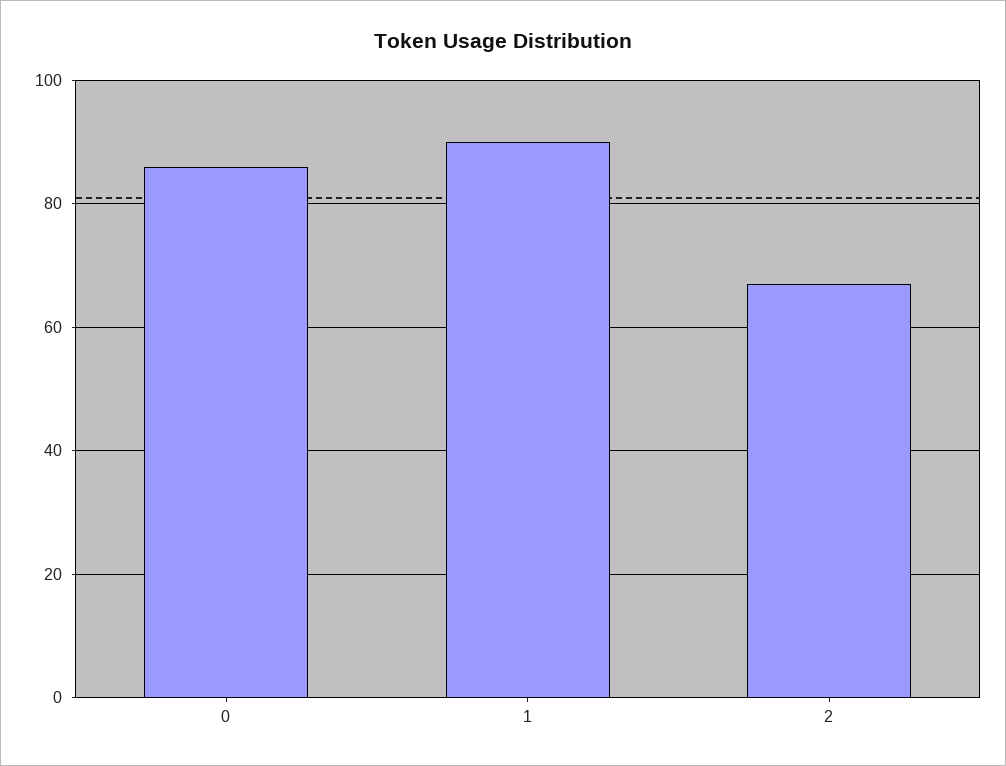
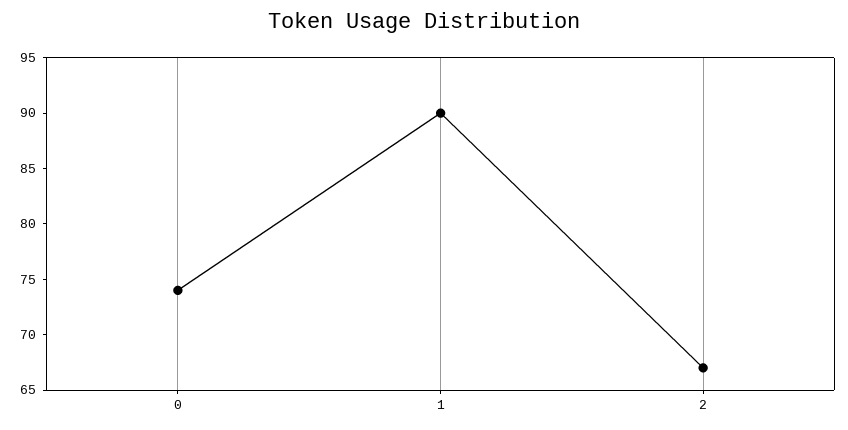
0: 85 -> 74

